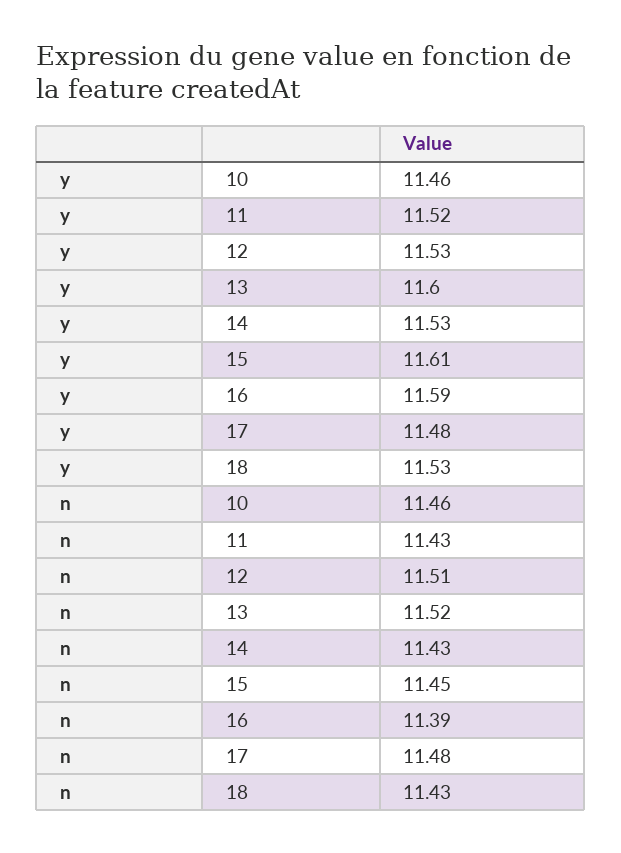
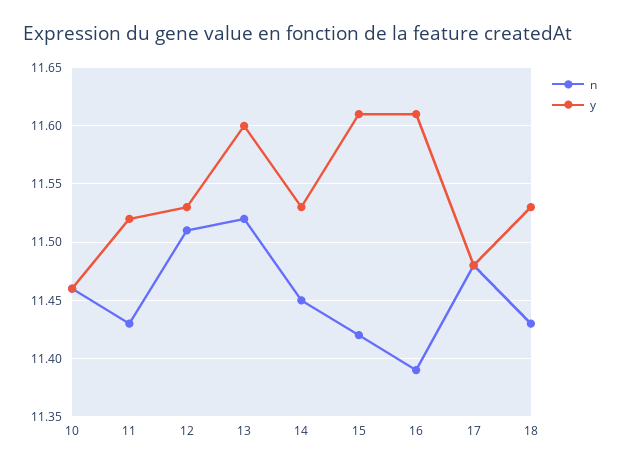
y, 16: 11.59 -> 11.61
n, 14: 11.43 -> 11.45
n, 15: 11.45 -> 11.42

